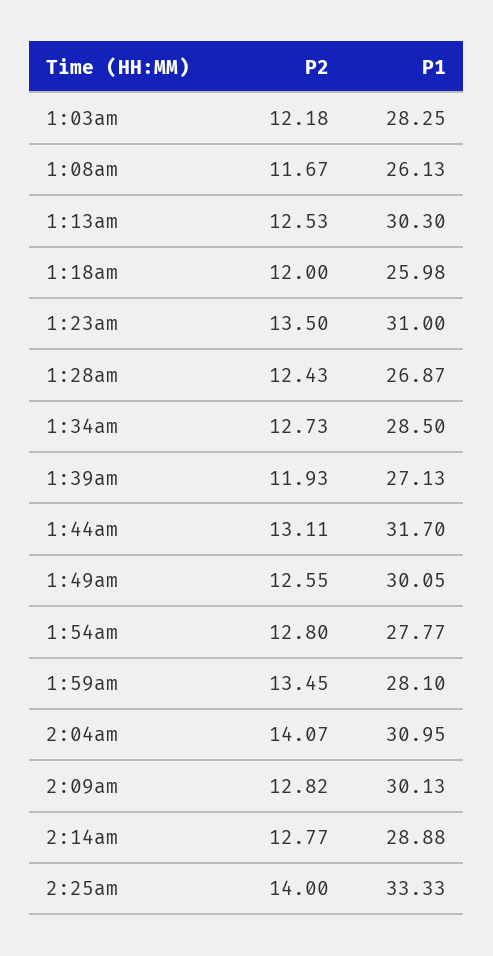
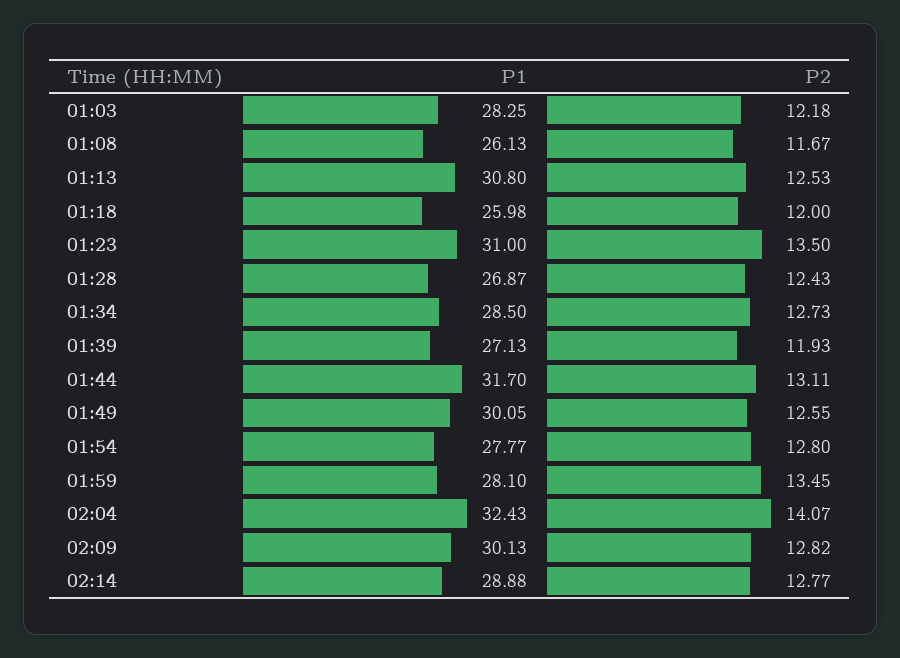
P1, 1:13am: 30.3 -> 30.8
P1, 2:04am: 30.95 -> 32.43
P2, 2:25am: 14 -> none
P1, 2:25am: 33.33 -> none

